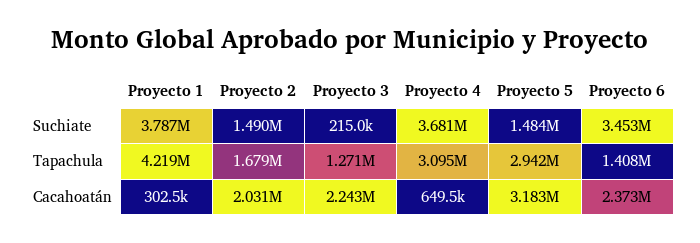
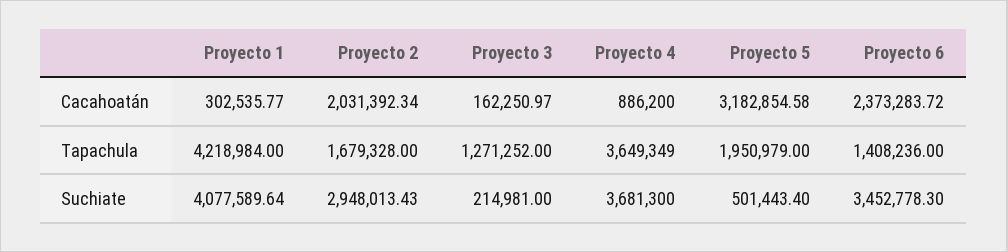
Proyecto 1, Suchiate: 3787000 -> 4077589.64
Proyecto 2, Suchiate: 1490000 -> 2948013.43
Proyecto 5, Suchiate: 1484000 -> 501443.4
Proyecto 4, Tapachula: 3095000 -> 3649349
Proyecto 5, Tapachula: 2942000 -> 1950979
Proyecto 3, Cacahoatán: 2243000 -> 162250.97
Proyecto 4, Cacahoatán: 649500 -> 886200

